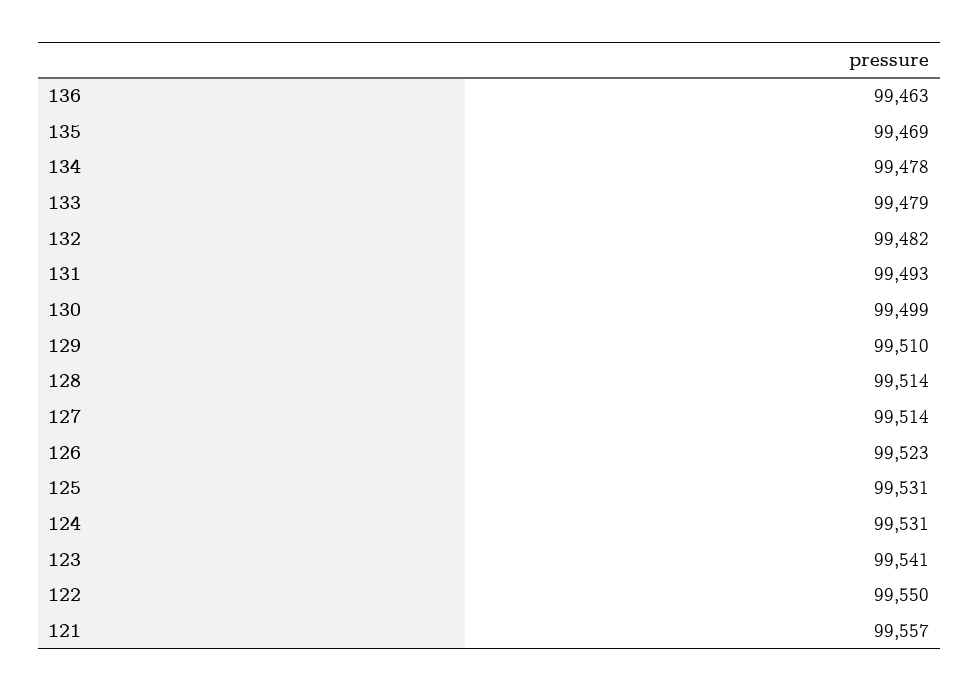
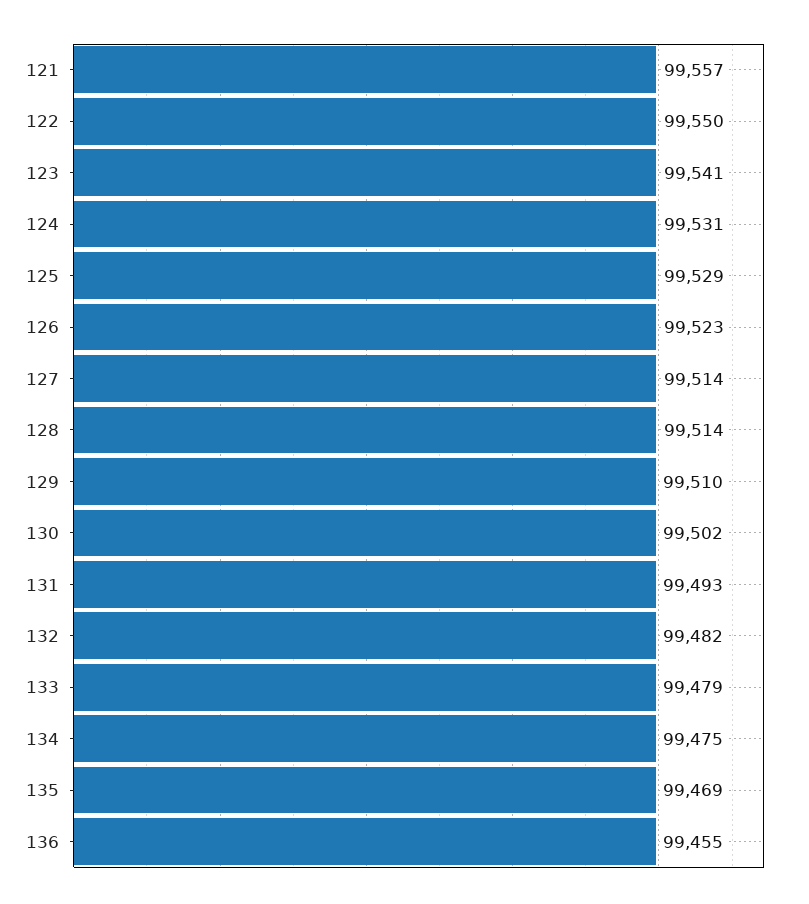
136: 99463 -> 99455
134: 99478 -> 99475
130: 99499 -> 99502
125: 99531 -> 99529

